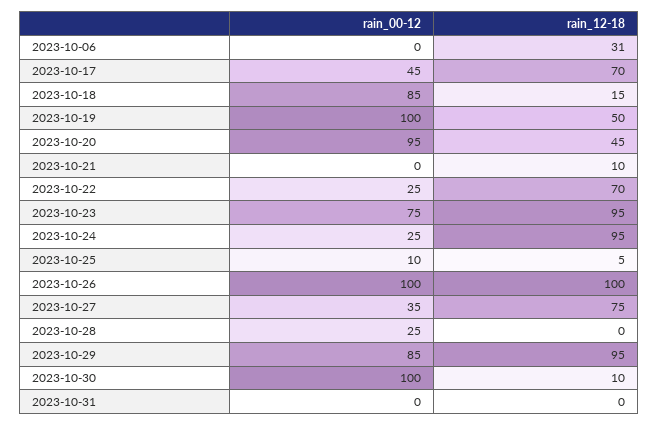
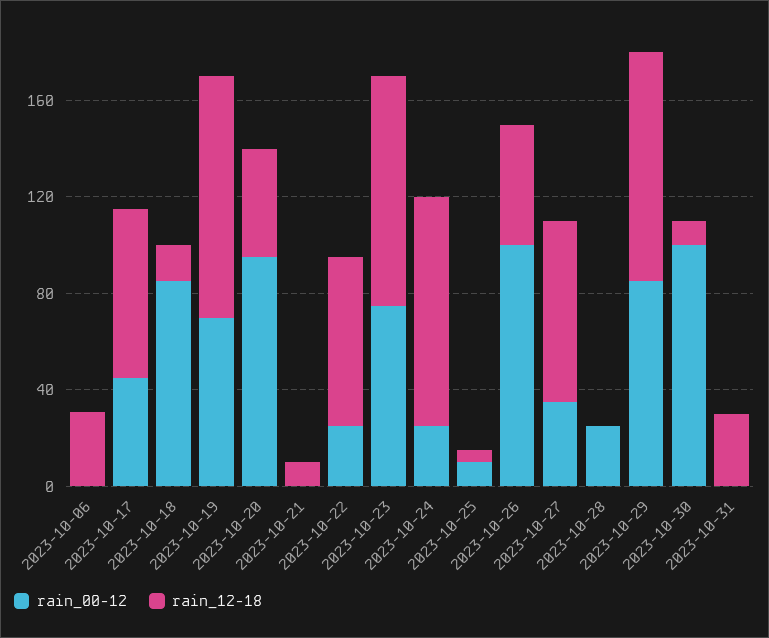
rain_00-12, 2023-10-19: 100 -> 70
rain_12-18, 2023-10-19: 50 -> 100
rain_12-18, 2023-10-26: 100 -> 50
rain_12-18, 2023-10-31: 0 -> 30

